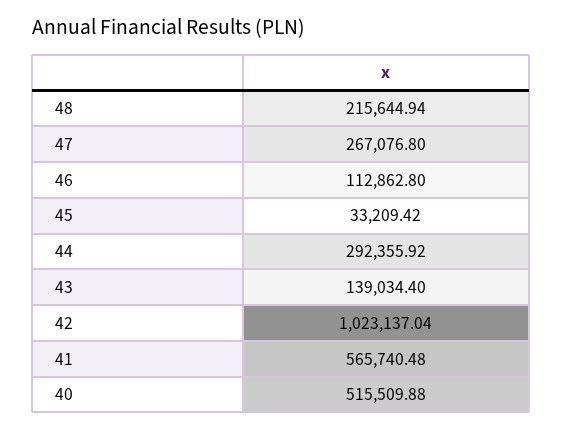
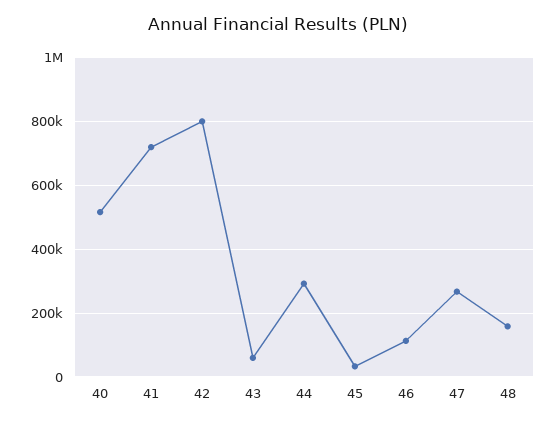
48: 215644.94 -> 160000
43: 139034.4 -> 60000
42: 1023137.04 -> 800000
41: 565740.48 -> 720000

